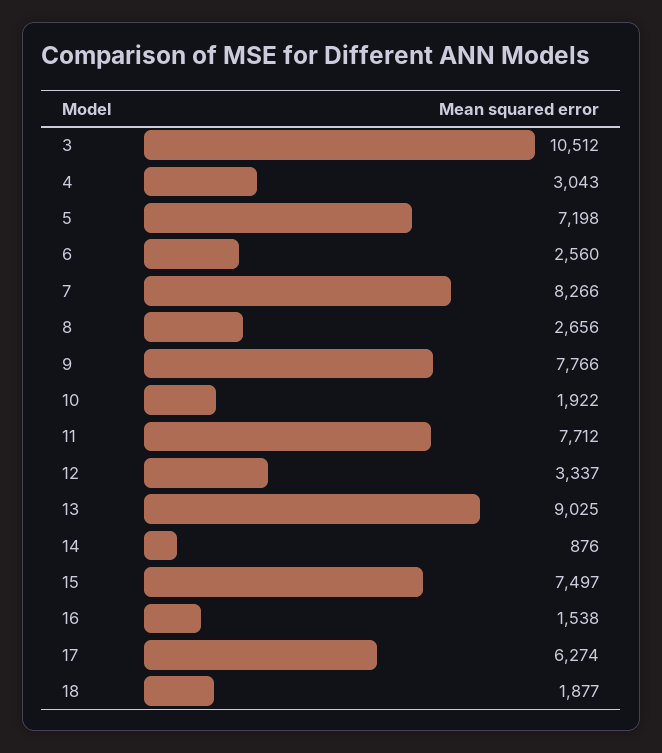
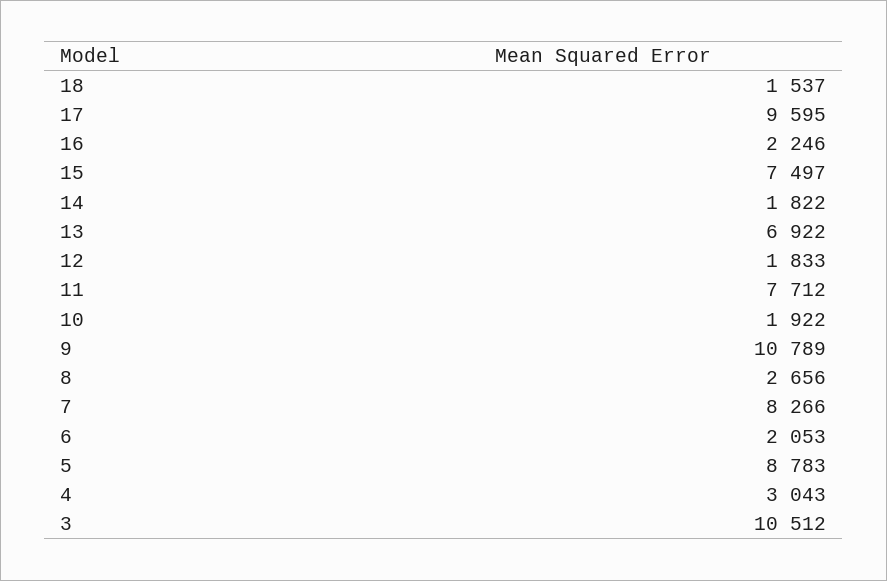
5: 7198 -> 8783
6: 2560 -> 2053
9: 7766 -> 10789
12: 3337 -> 1833
13: 9025 -> 6922
14: 876 -> 1822
16: 1538 -> 2246
17: 6274 -> 9595
18: 1877 -> 1537

